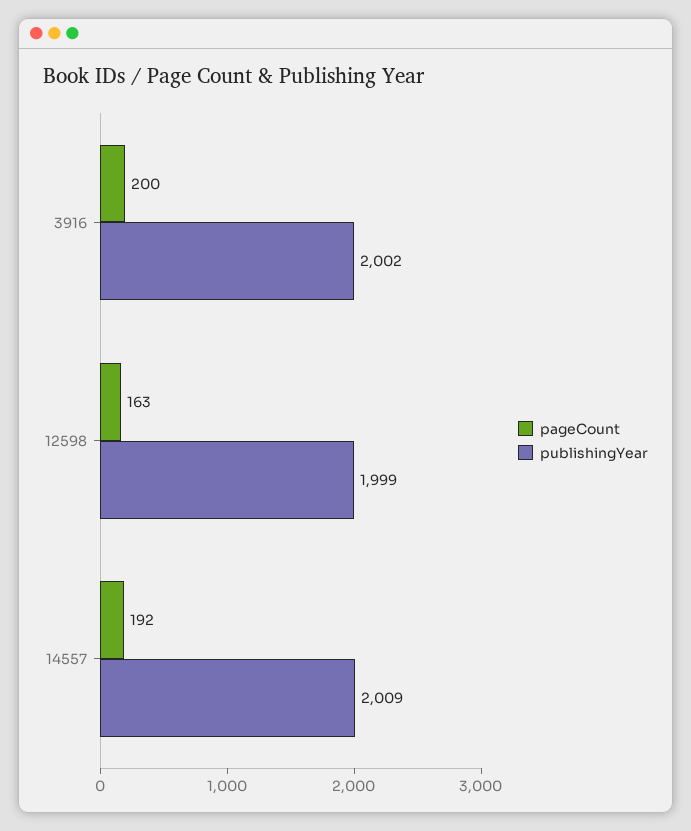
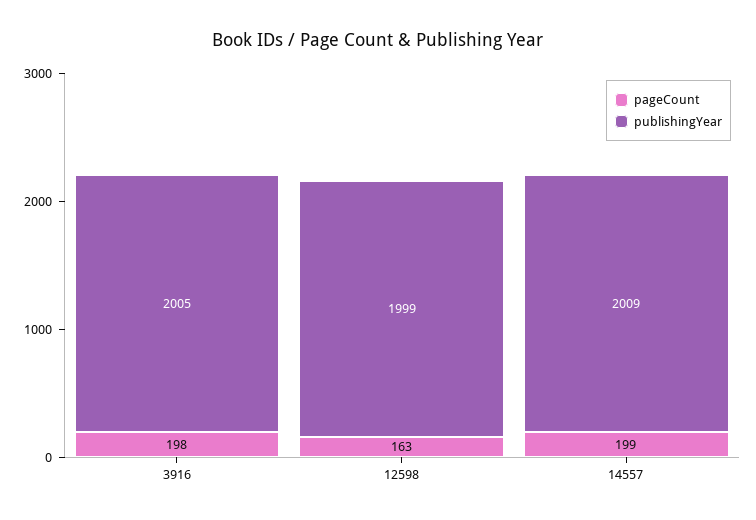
pageCount, 3916: 200 -> 198
publishingYear, 3916: 2002 -> 2005
pageCount, 14557: 192 -> 199

